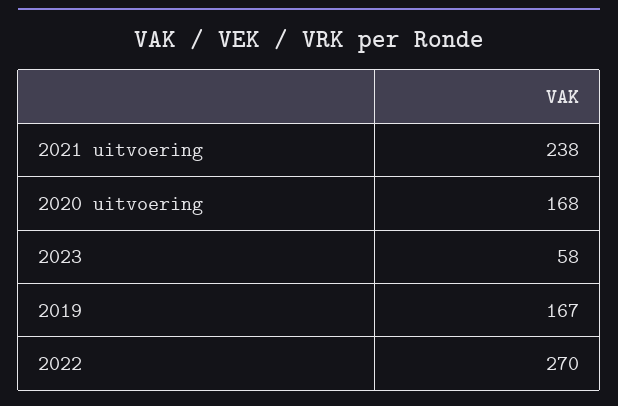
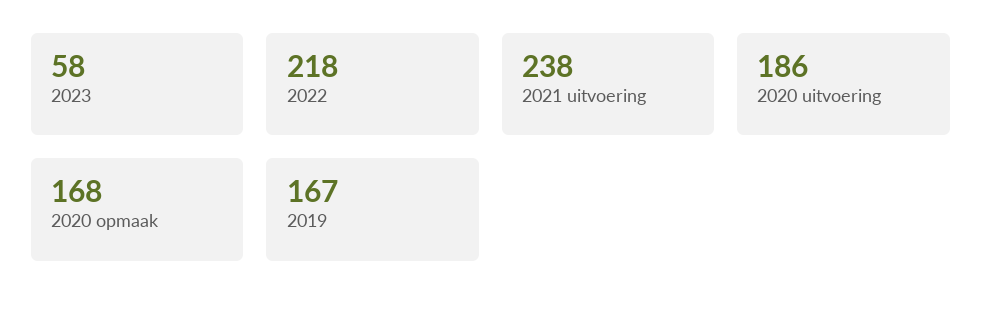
2020 uitvoering: 168 -> 186
2022: 270 -> 218
2020 opmaak: none -> 168

